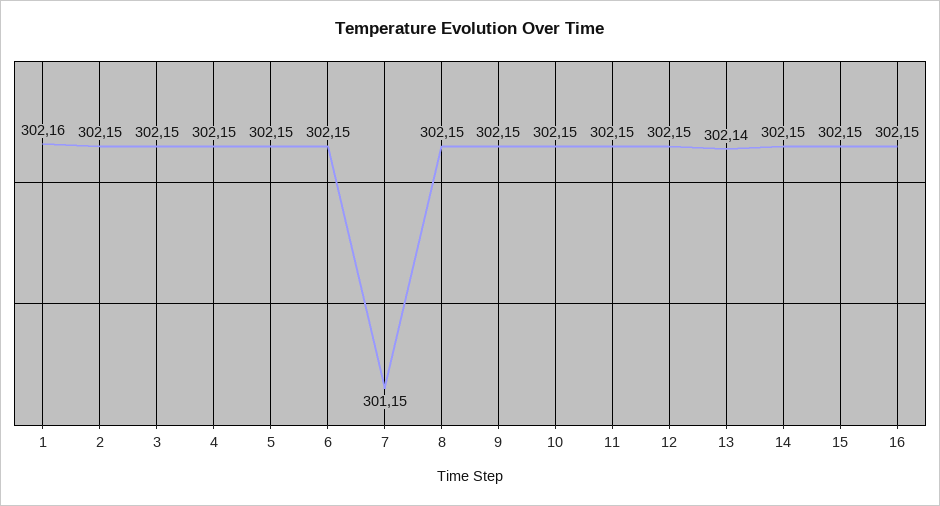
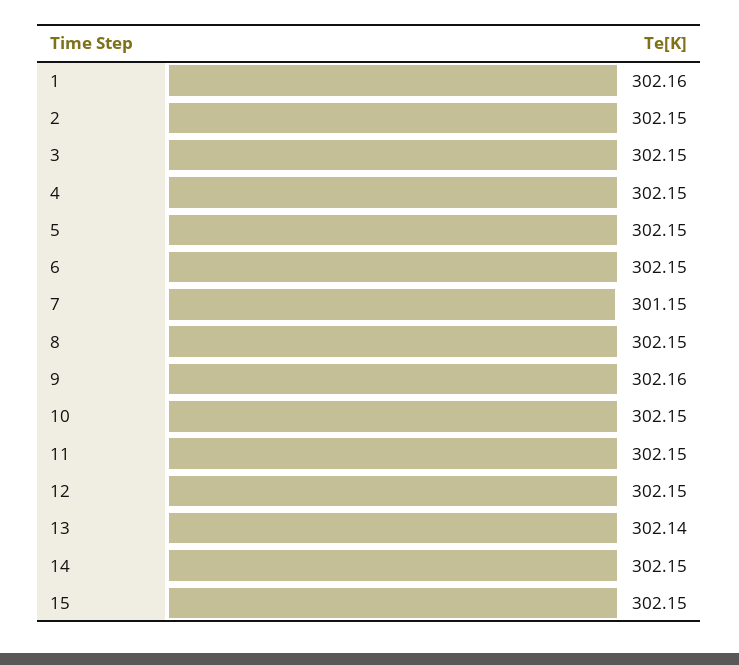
9: 302.15 -> 302.16
16: 302.15 -> none

